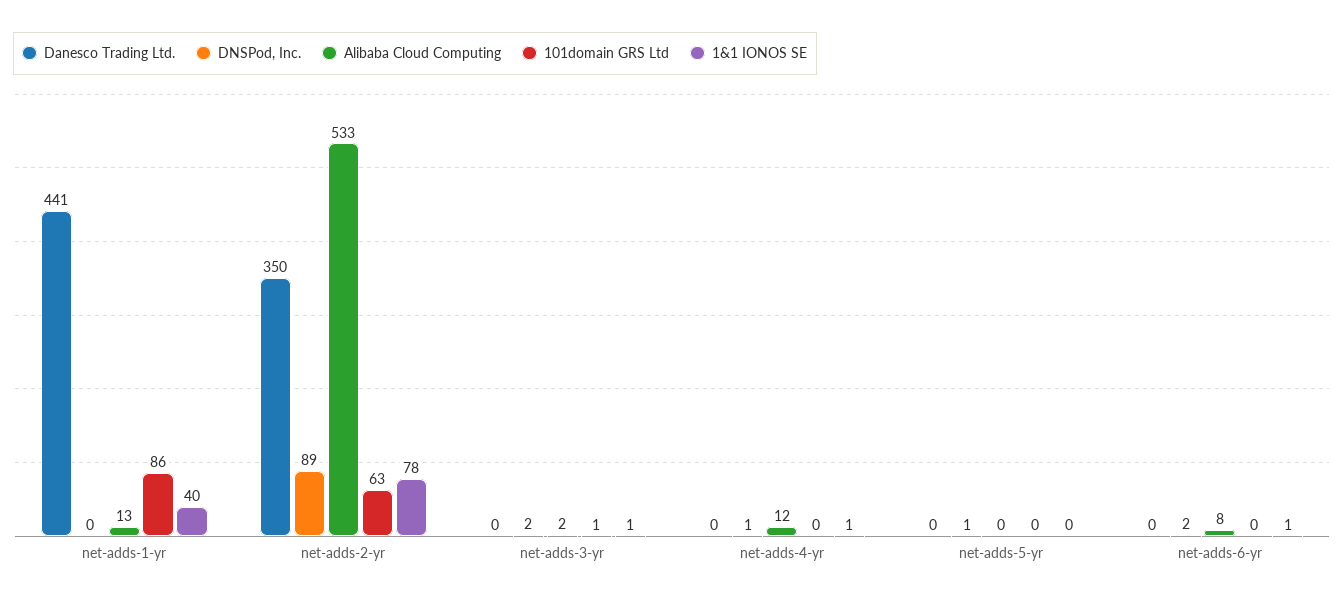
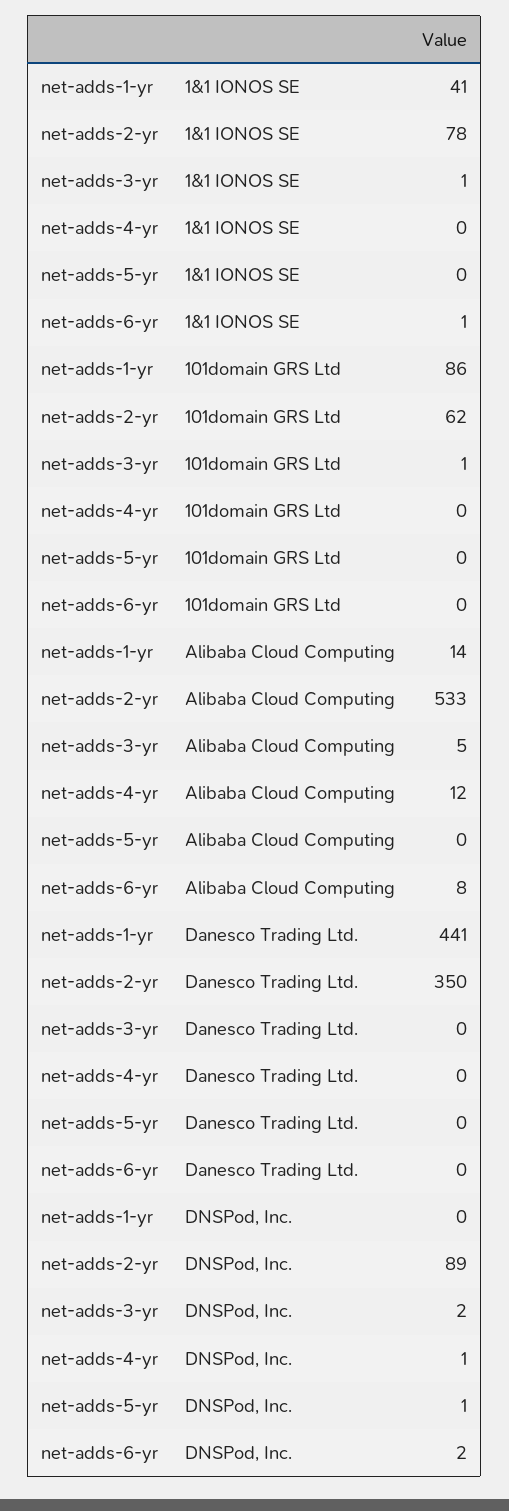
Alibaba Cloud Computing, net-adds-1-yr: 13 -> 14
1&1 IONOS SE, net-adds-1-yr: 40 -> 41
101domain GRS Ltd, net-adds-2-yr: 63 -> 62
Alibaba Cloud Computing, net-adds-3-yr: 2 -> 5
1&1 IONOS SE, net-adds-4-yr: 1 -> 0

